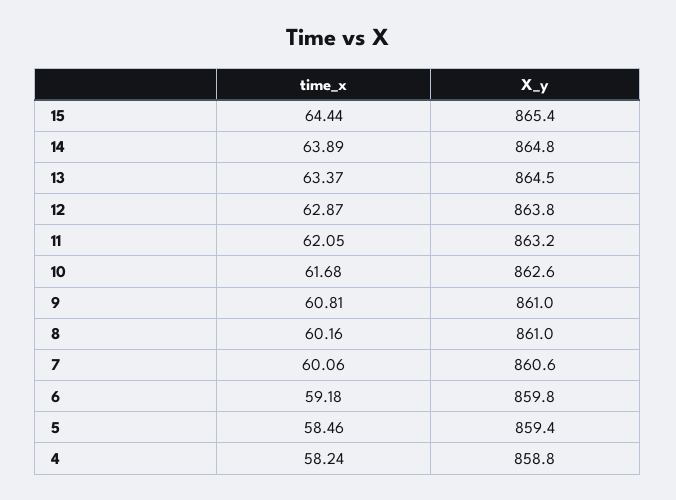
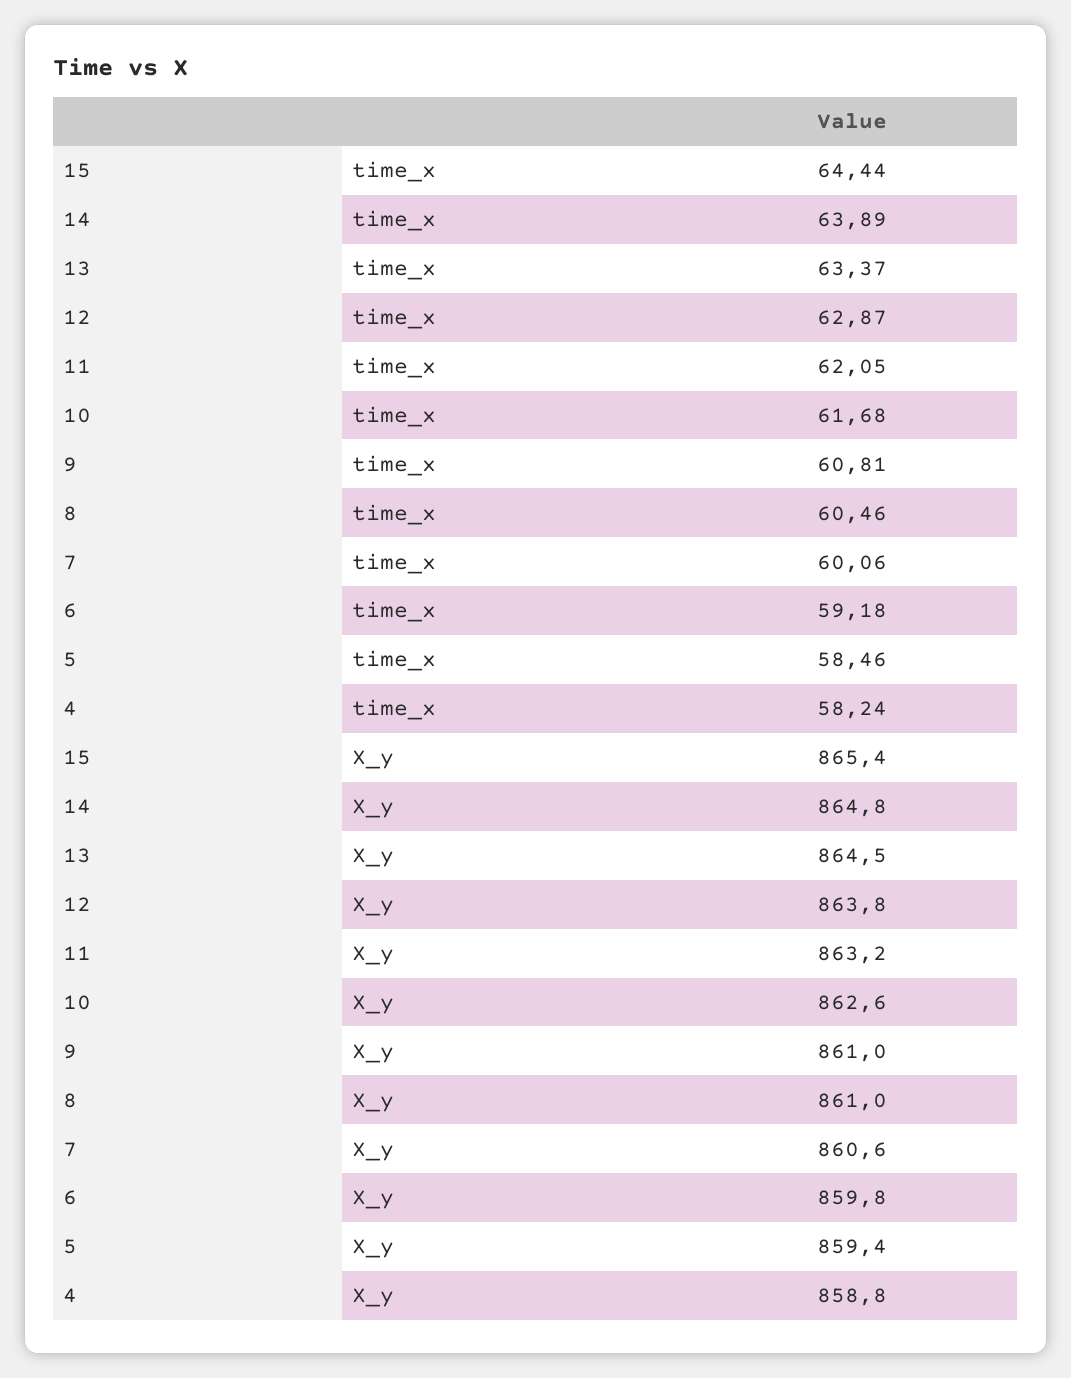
time_x, 8: 60.16 -> 60.46

